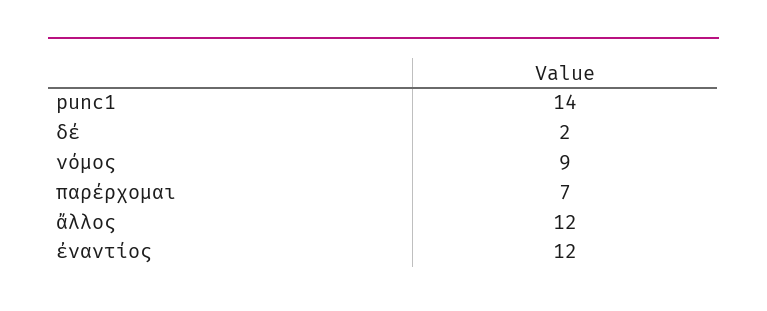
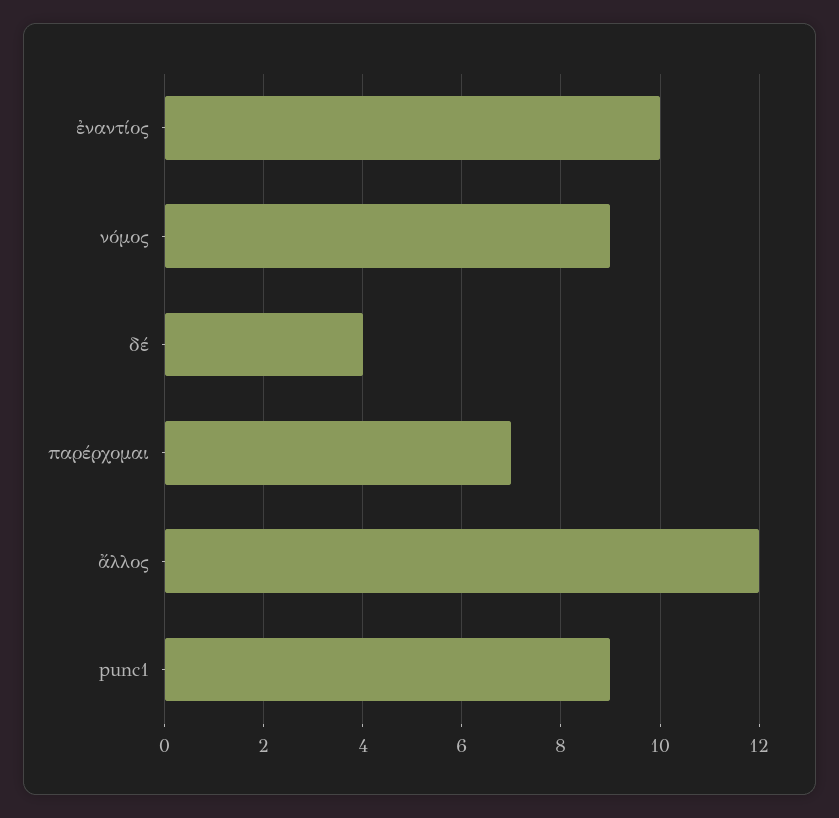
punc1: 14 -> 9
δέ: 2 -> 4
ἐναντίος: 12 -> 10

